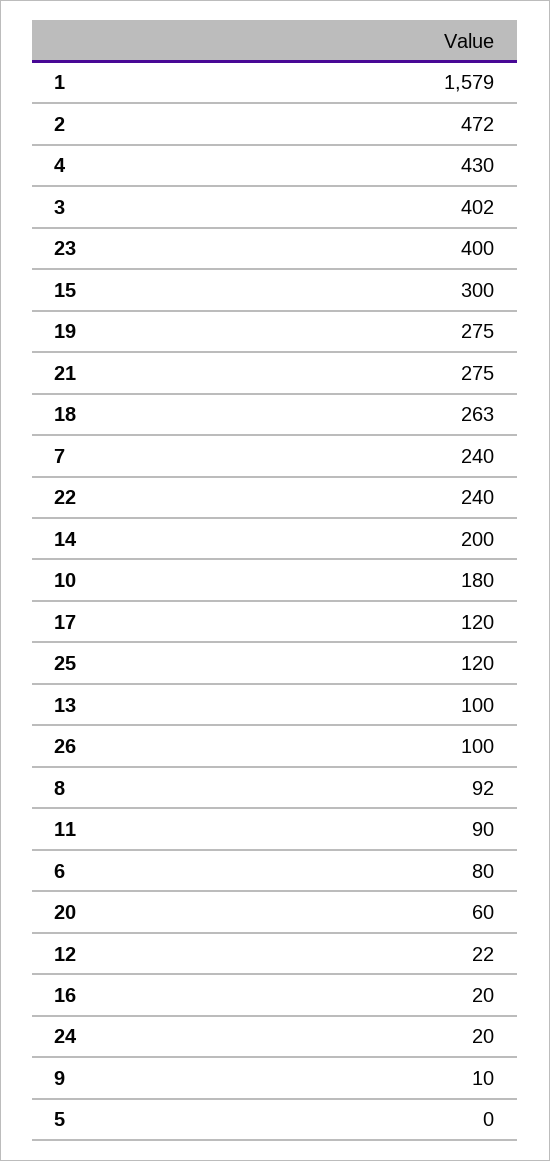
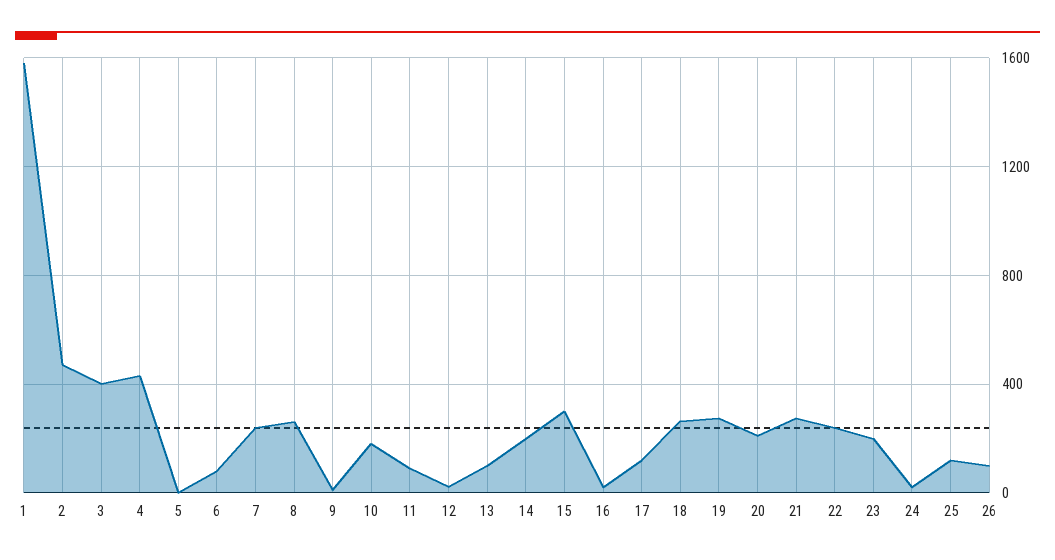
23: 400 -> 200
8: 92 -> 250
20: 60 -> 200

